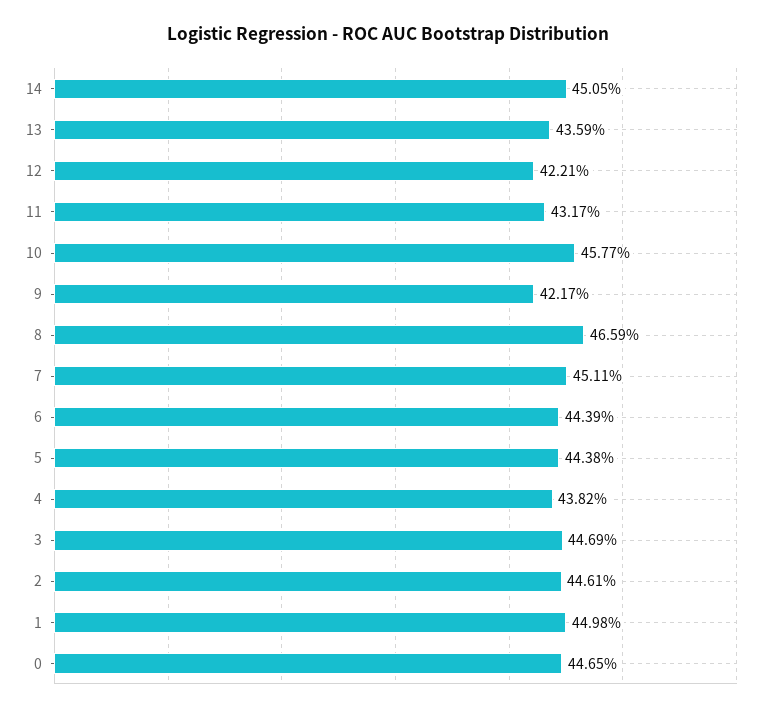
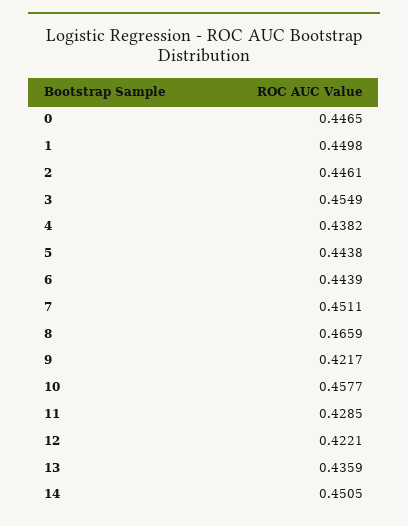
11: 0.4317 -> 0.4285
3: 0.4469 -> 0.4549

